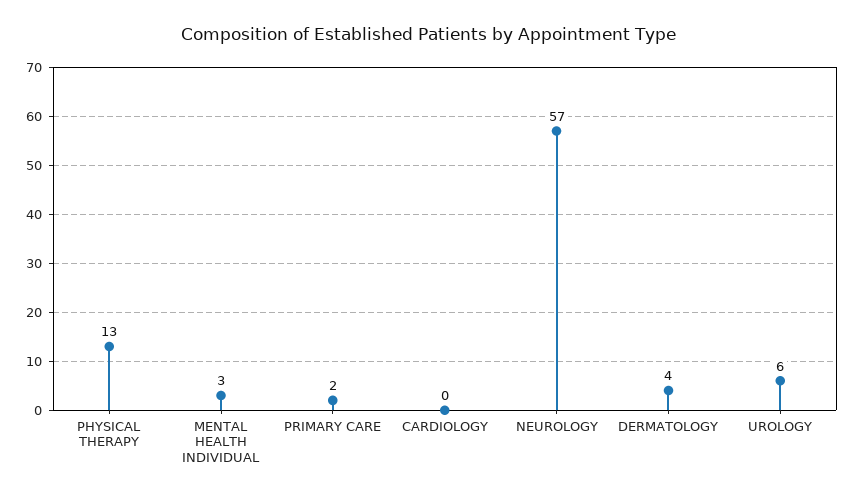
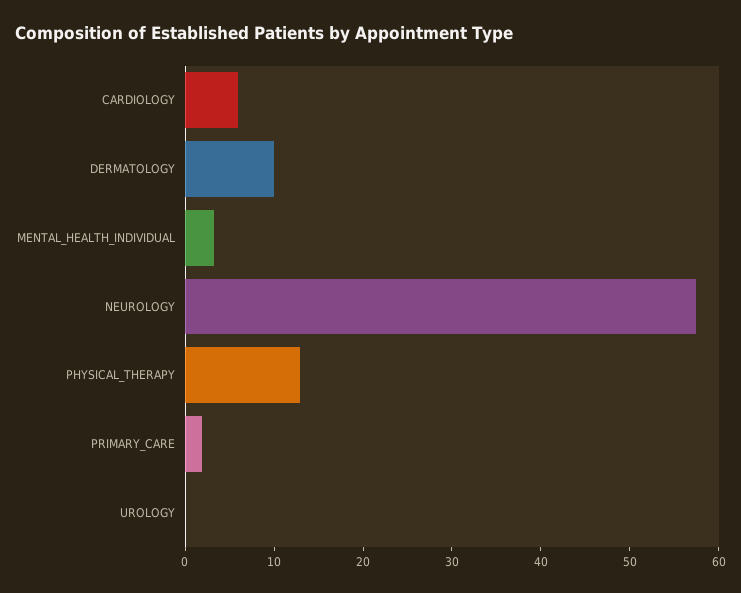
CARDIOLOGY: 0 -> 6
DERMATOLOGY: 4 -> 10
UROLOGY: 6 -> 0

